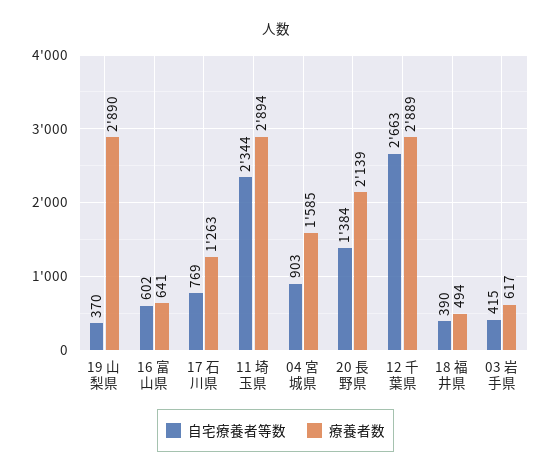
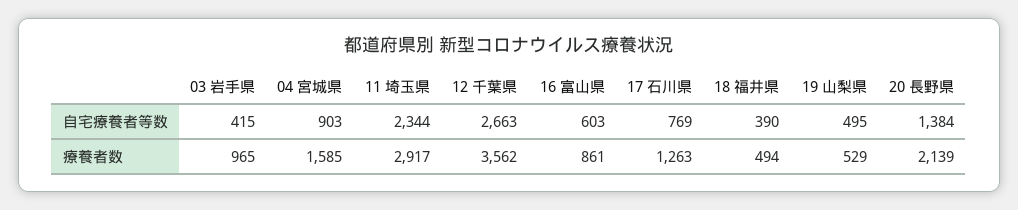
自宅療養者等数, 19 山梨県: 370 -> 495
療養者数, 19 山梨県: 2890 -> 529
自宅療養者等数, 16 富山県: 602 -> 603
療養者数, 16 富山県: 641 -> 861
療養者数, 11 埼玉県: 2894 -> 2917
療養者数, 12 千葉県: 2889 -> 3562
療養者数, 03 岩手県: 617 -> 965

